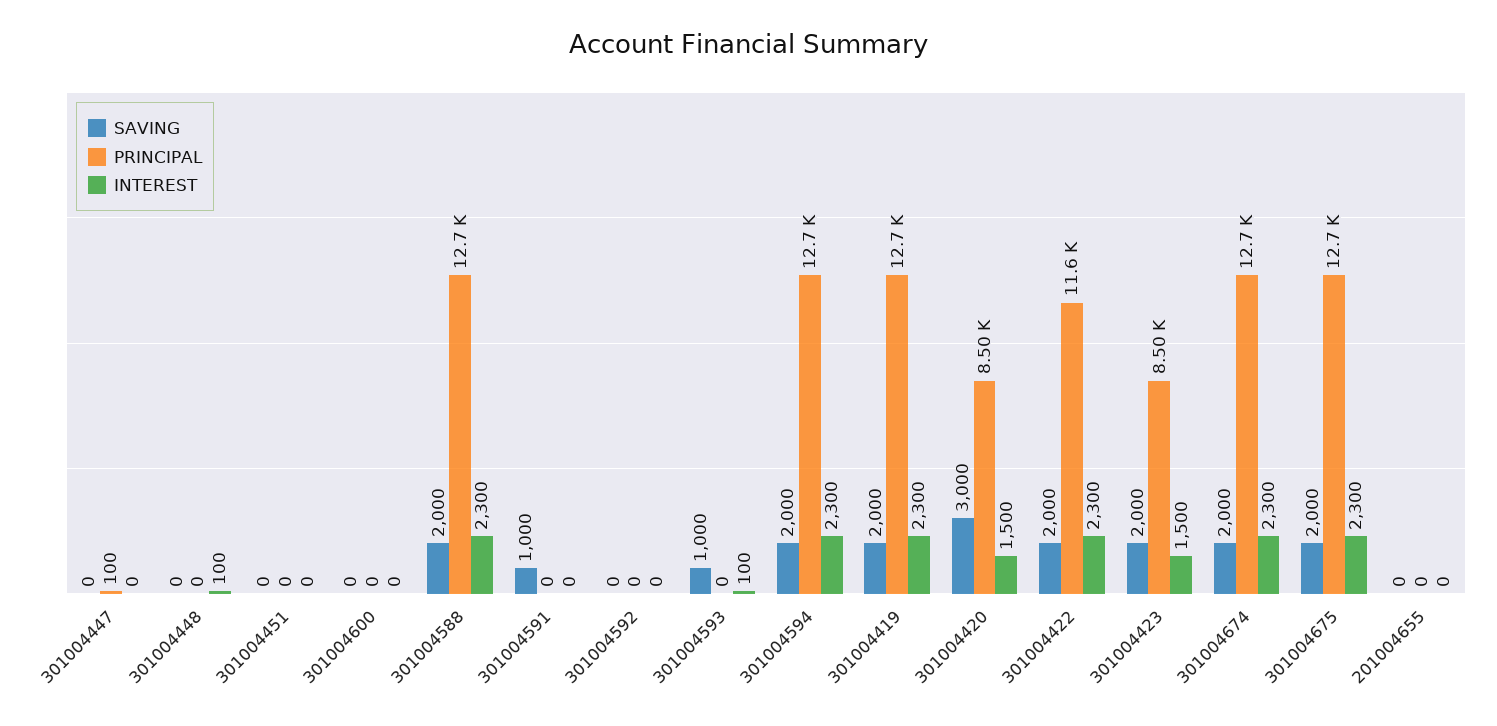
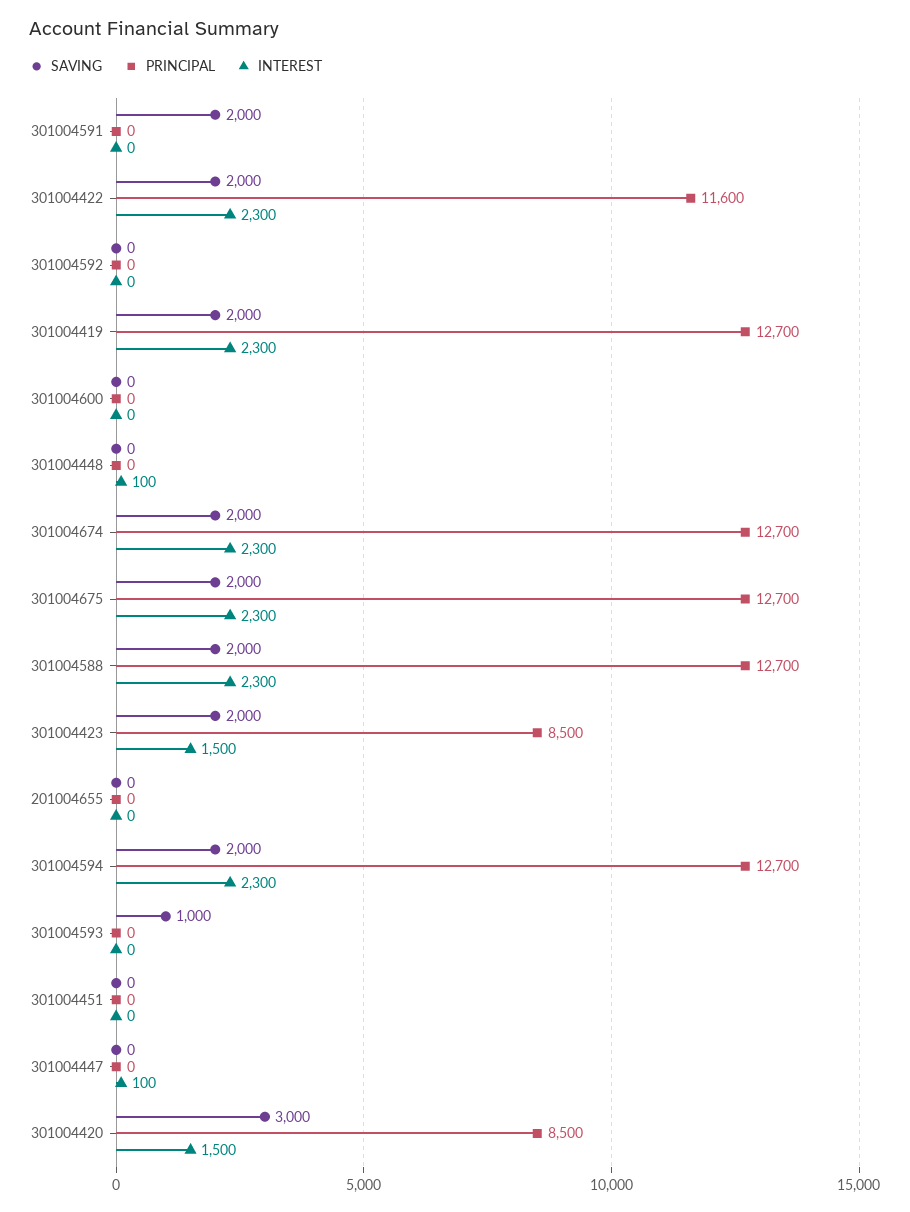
PRINCIPAL, 301004447: 100 -> 0
INTEREST, 301004447: 0 -> 100
SAVING, 301004591: 1000 -> 2000
INTEREST, 301004593: 100 -> 0

